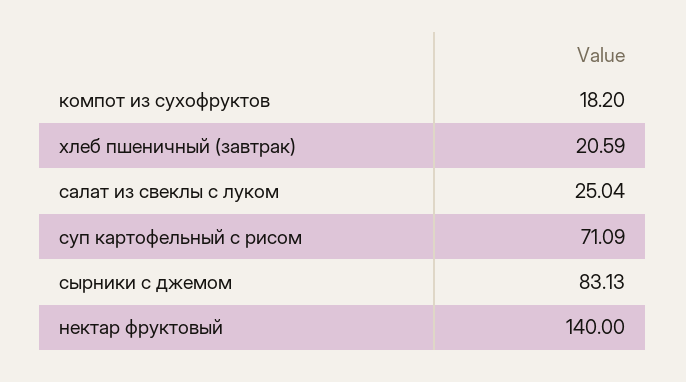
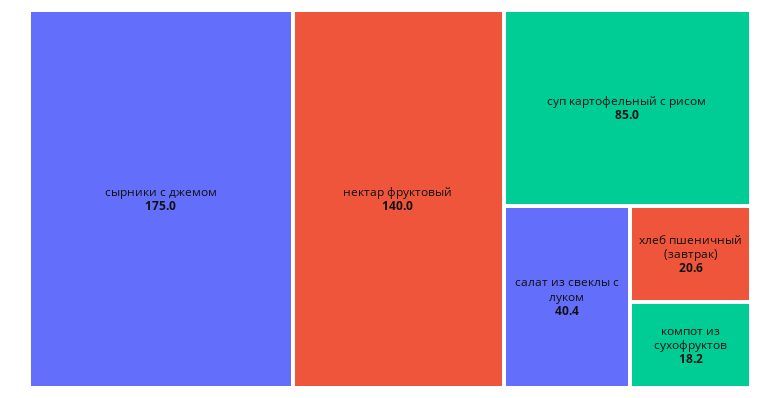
салат из свеклы с луком: 25.04 -> 40.4
суп картофельный с рисом: 71.09 -> 85
сырники с джемом: 83.13 -> 175

